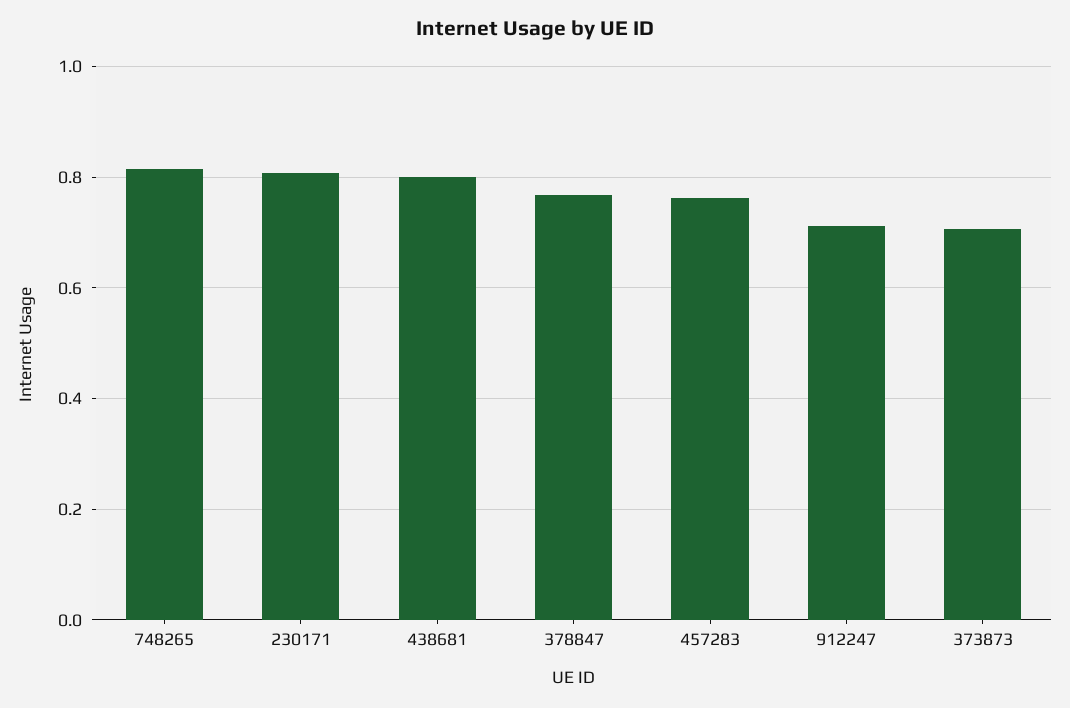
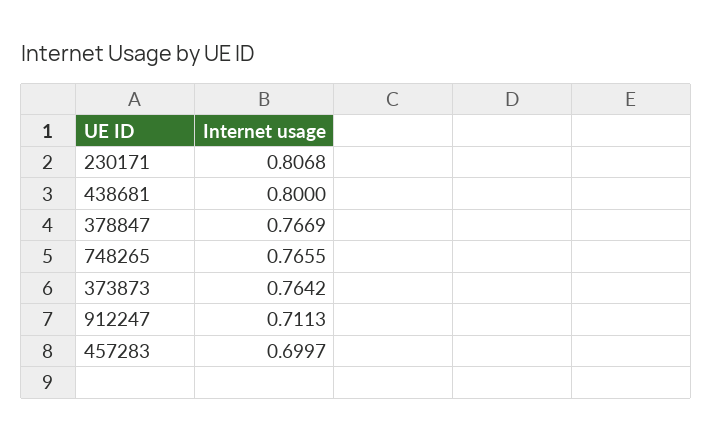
748265: 0.82 -> 0.7655
457283: 0.76 -> 0.6997
373873: 0.7 -> 0.7642

